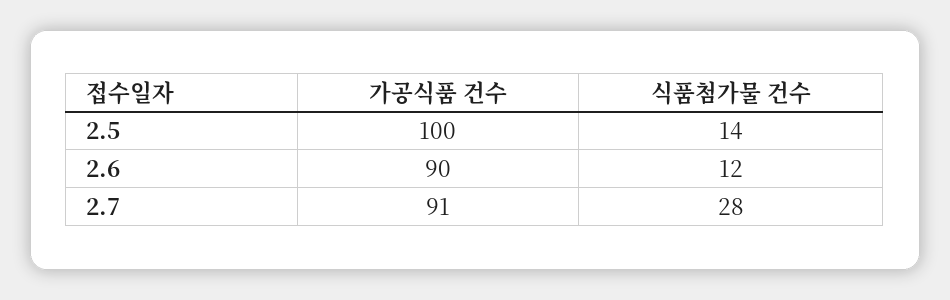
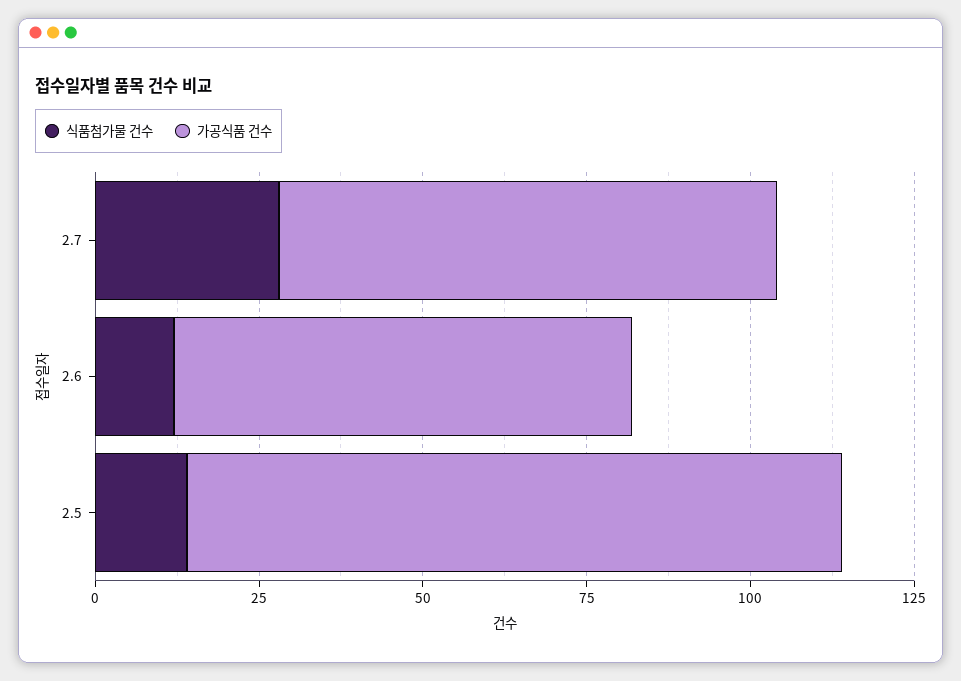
가공식품 건수, 2.6: 90 -> 70
가공식품 건수, 2.7: 91 -> 75

